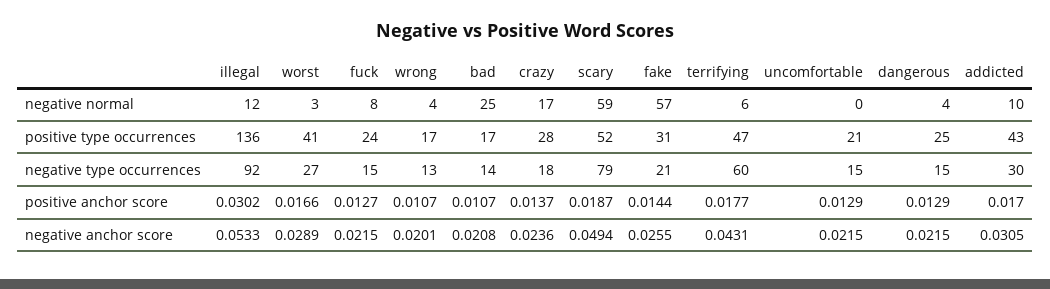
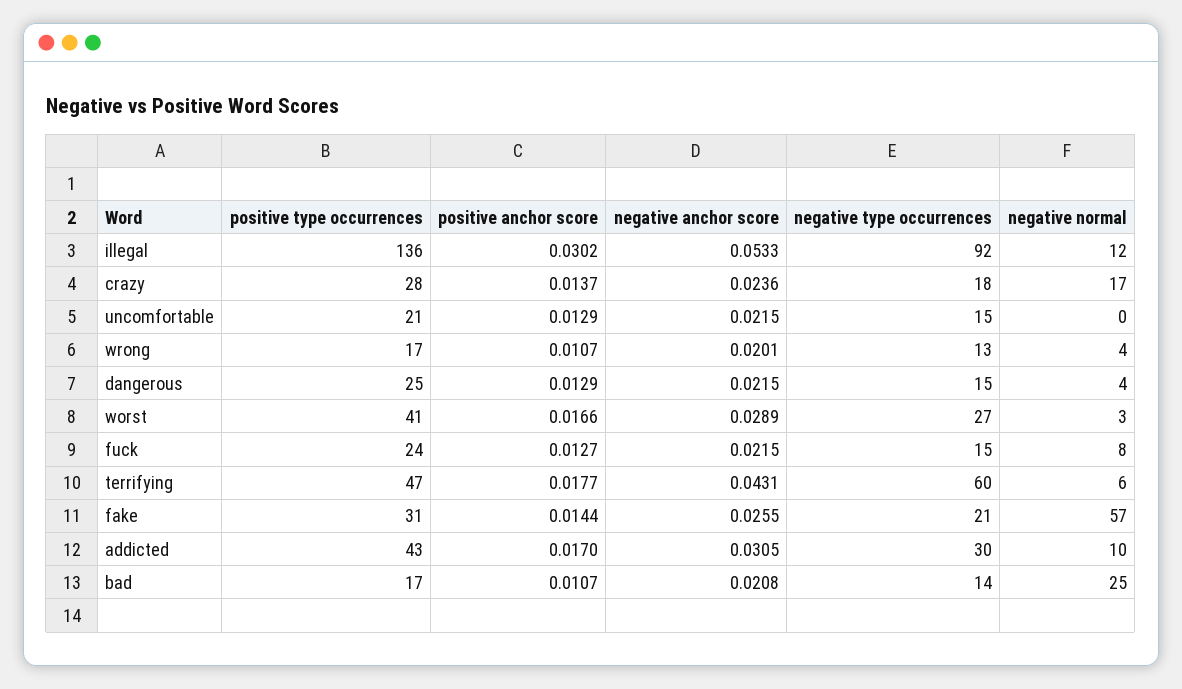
scary, negative normal: 59 -> none
scary, positive type occurrences: 52 -> none
scary, negative type occurrences: 79 -> none
scary, positive anchor score: 0.0187 -> none
scary, negative anchor score: 0.0494 -> none

